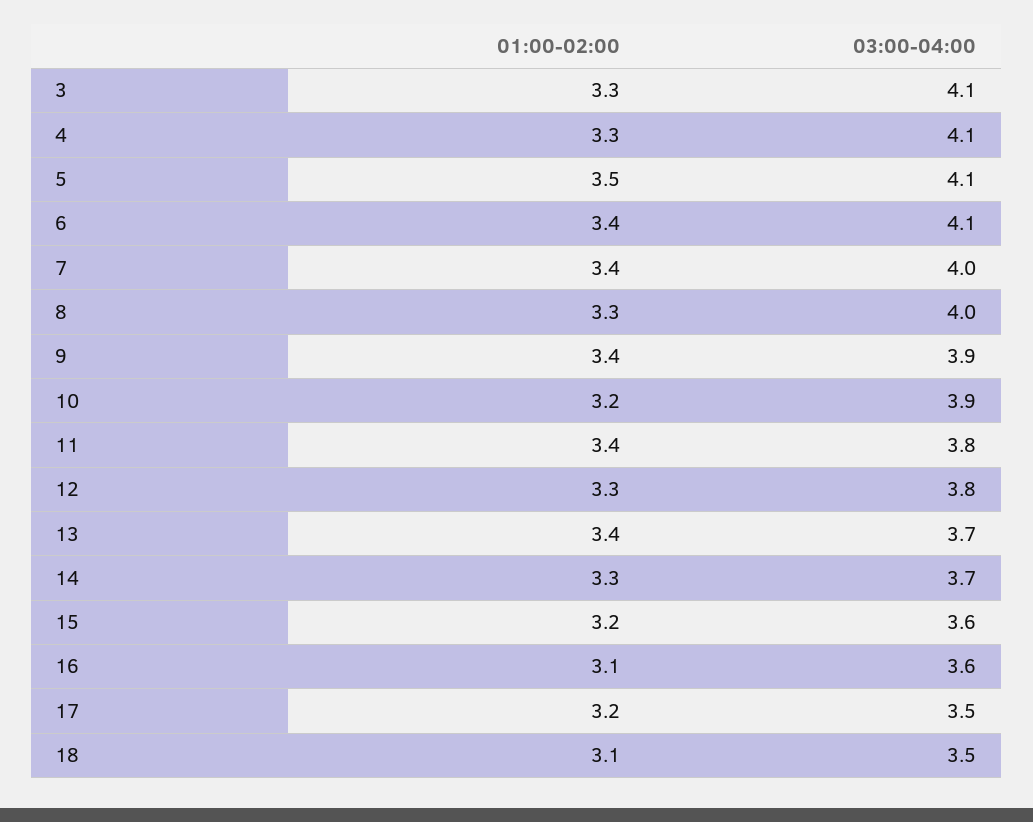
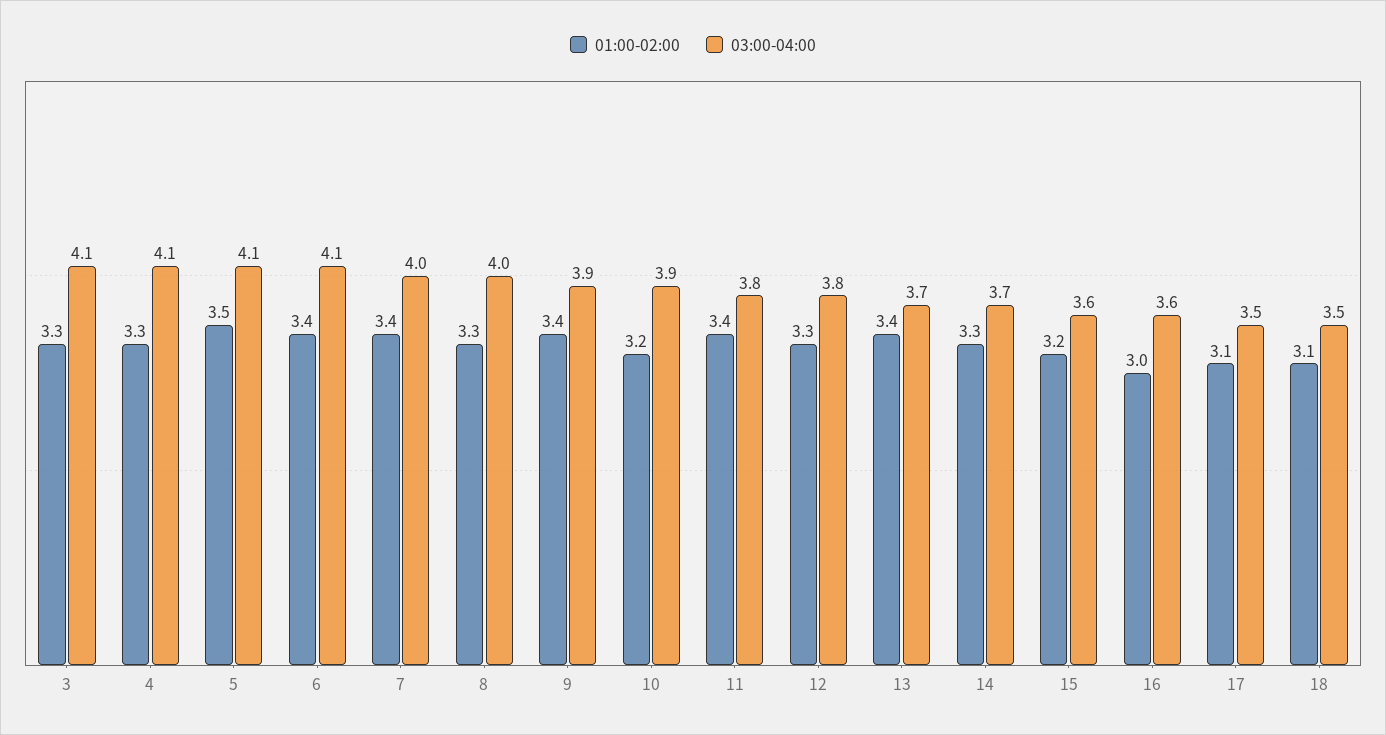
01:00-02:00, 16: 3.1 -> 3
01:00-02:00, 17: 3.2 -> 3.1

